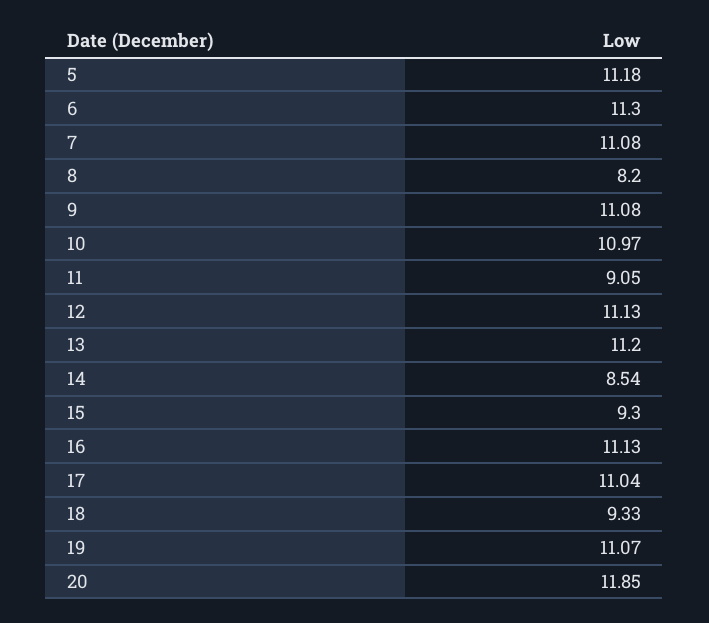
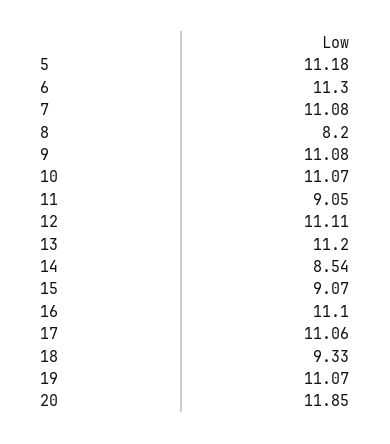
10: 10.97 -> 11.07
12: 11.13 -> 11.11
15: 9.3 -> 9.07
16: 11.13 -> 11.1
17: 11.04 -> 11.06

